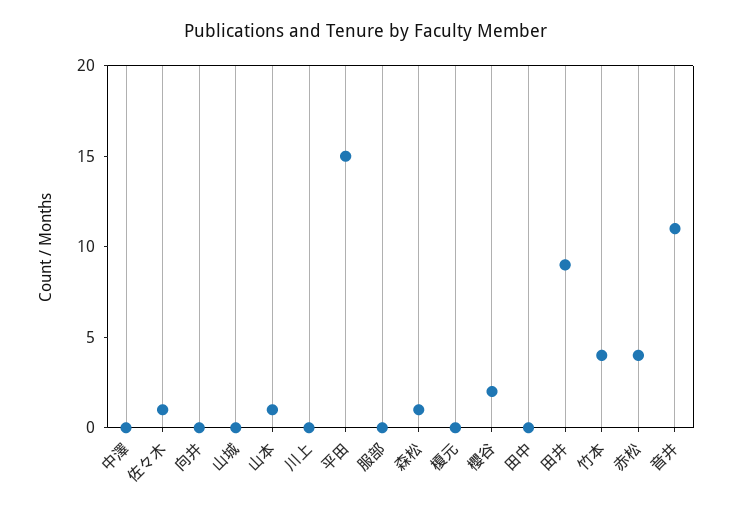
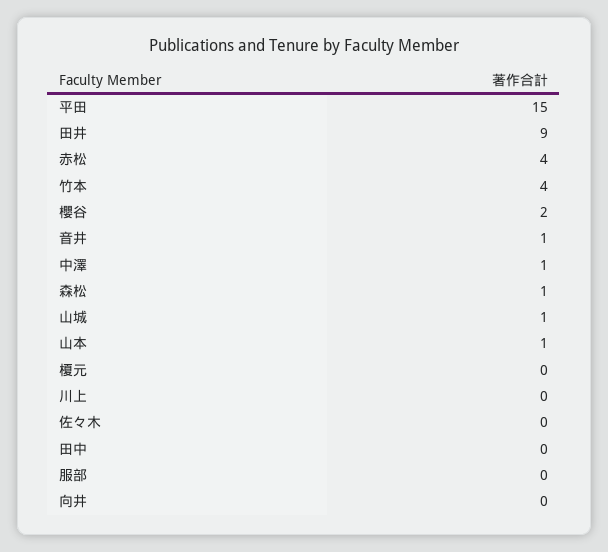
中澤: 0 -> 1
佐々木: 1 -> 0
山城: 0 -> 1
音井: 11 -> 1

